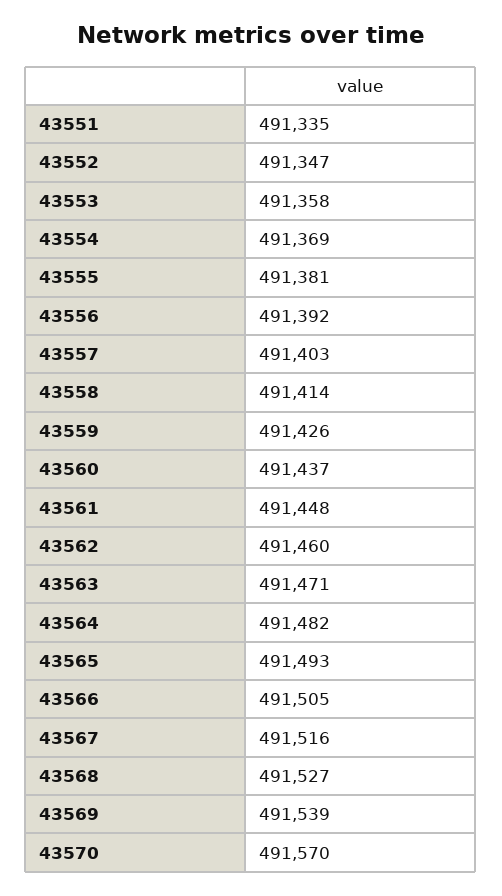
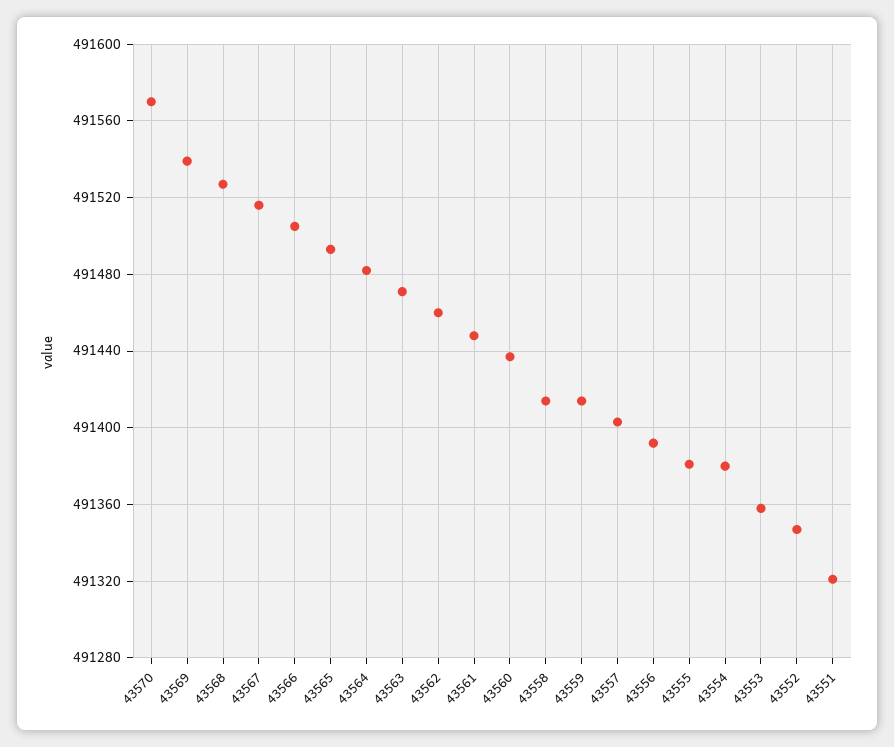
43551: 491335 -> 491320
43554: 491369 -> 491380
43559: 491426 -> 491415

